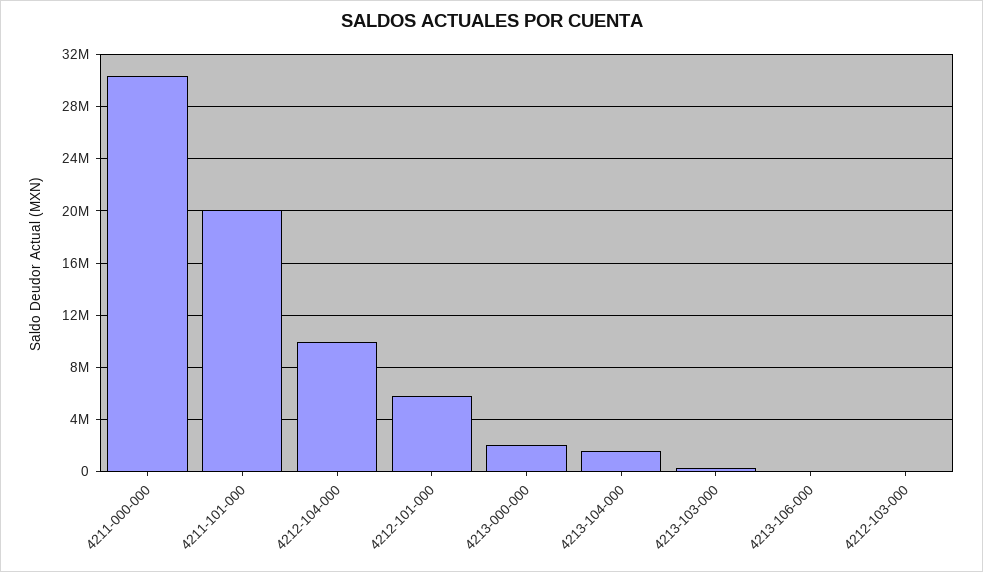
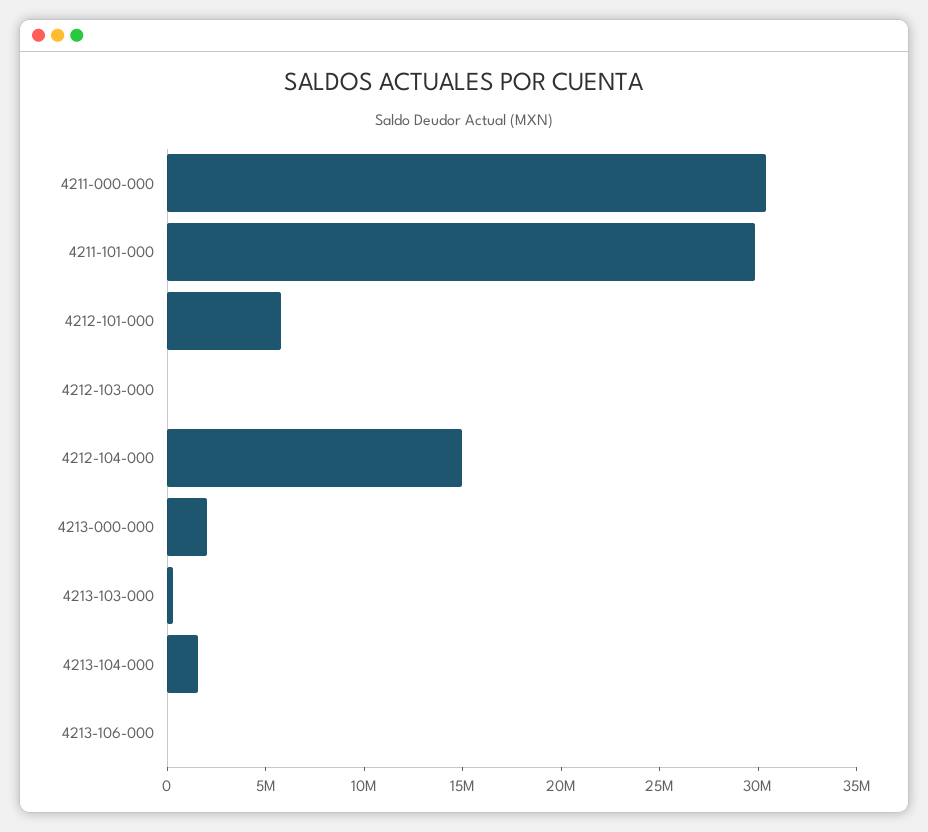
4211-101-000: 20000000 -> 30000000
4212-104-000: 10000000 -> 15000000

